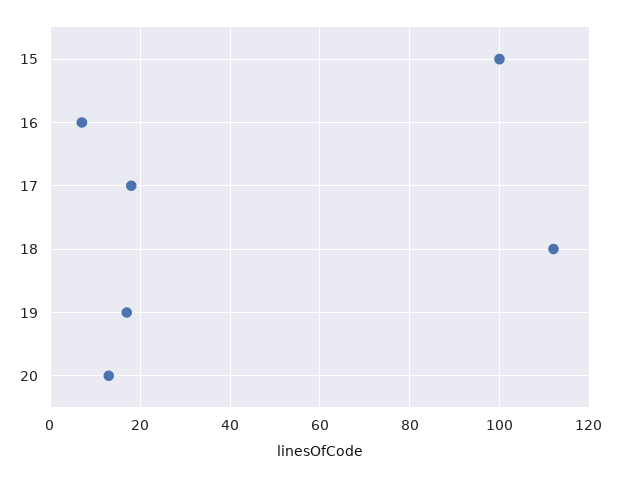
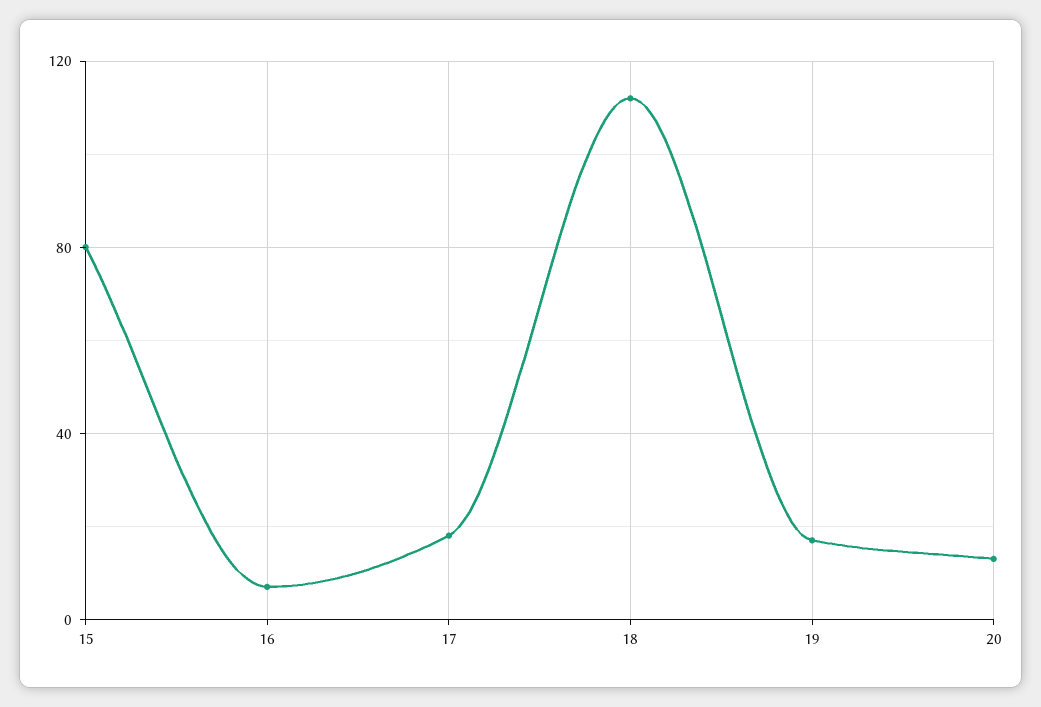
15: 100 -> 80

